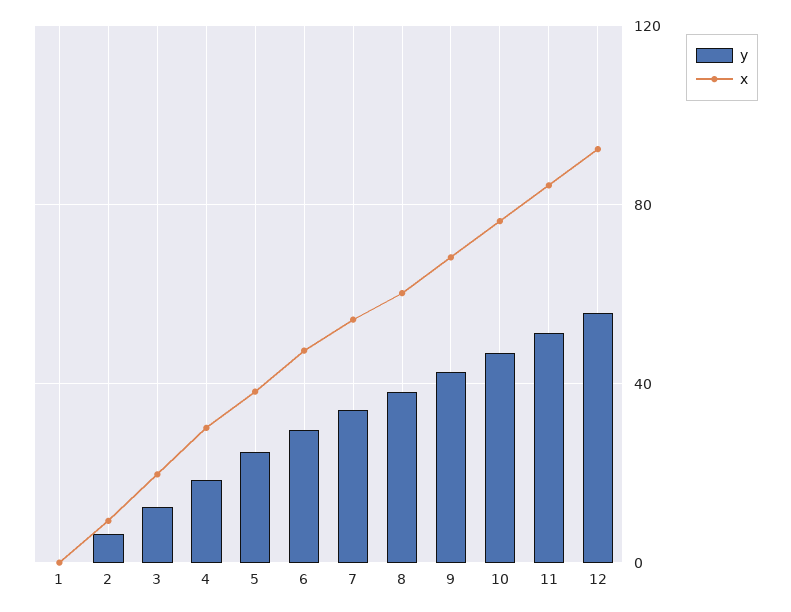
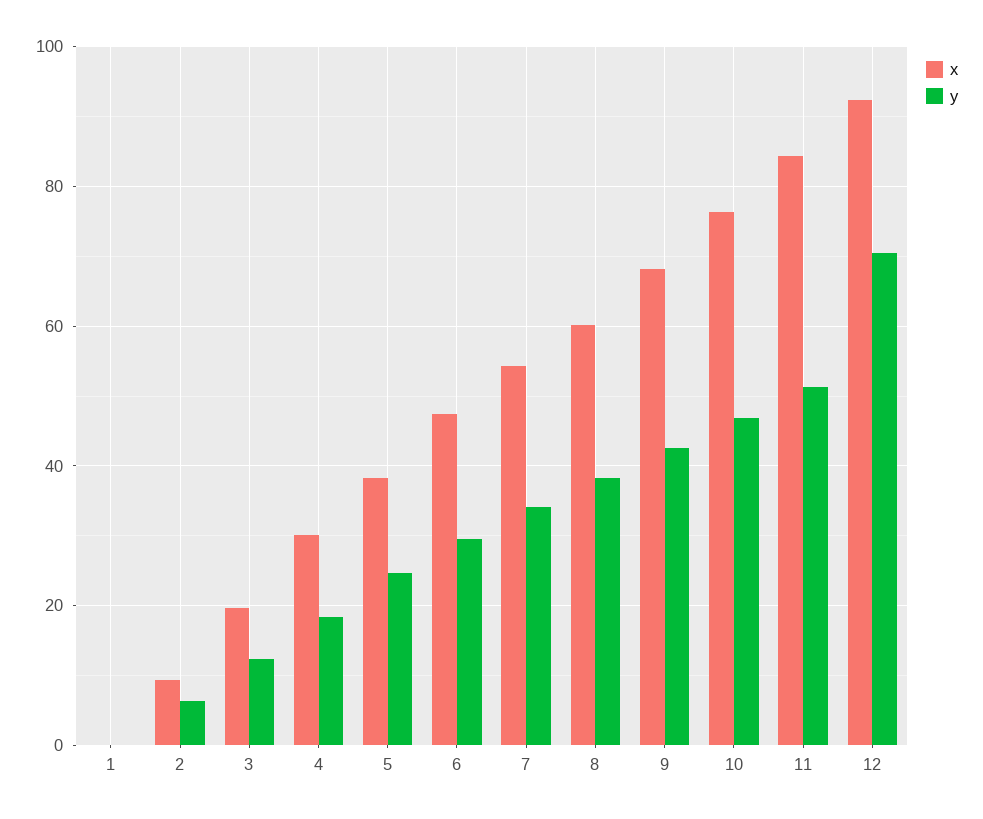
y, 12: 55 -> 70

